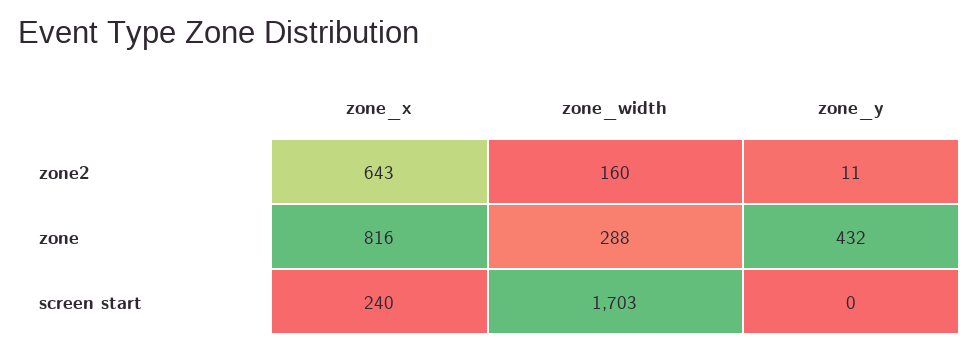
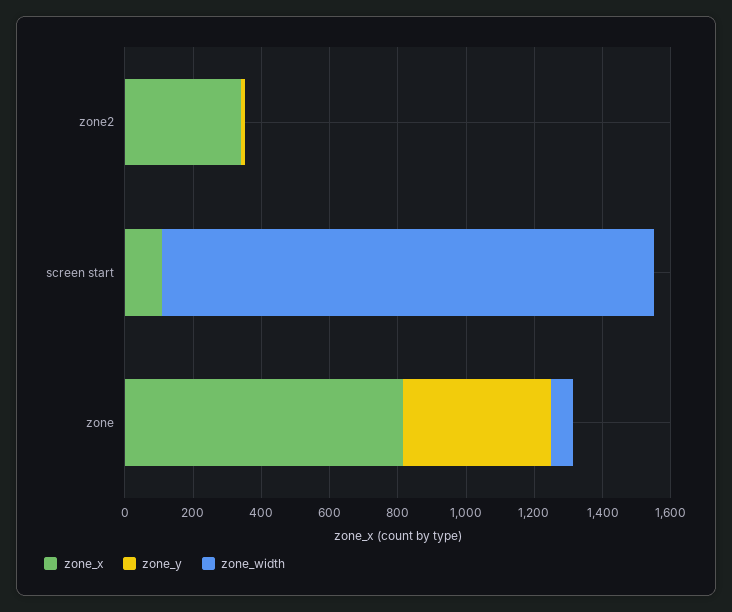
zone_x, zone2: 643 -> 350
zone_width, zone2: 160 -> 0
zone_width, zone: 288 -> 50
zone_x, screen start: 240 -> 100
zone_width, screen start: 1703 -> 1450

